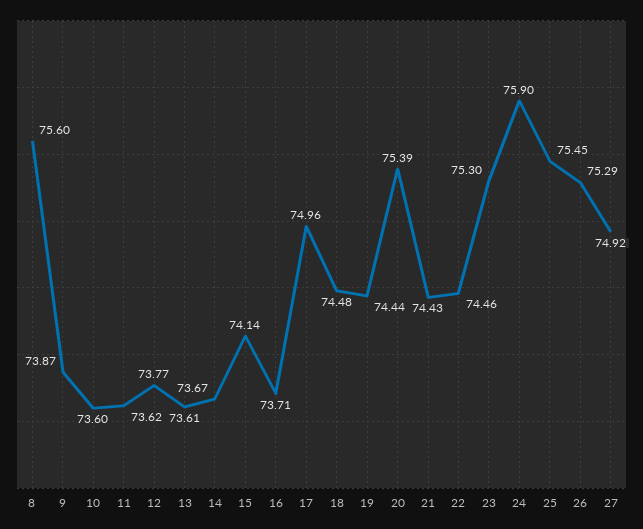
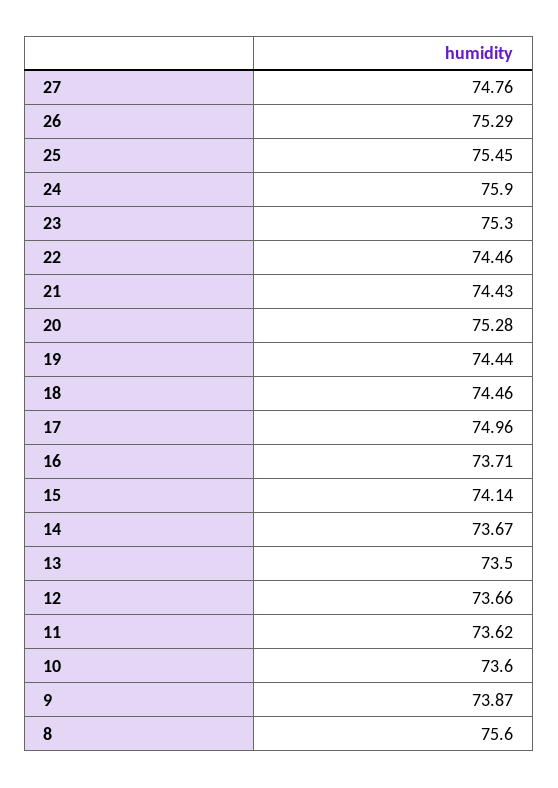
12: 73.77 -> 73.66
13: 73.61 -> 73.5
18: 74.48 -> 74.46
20: 75.39 -> 75.28
27: 74.92 -> 74.76

